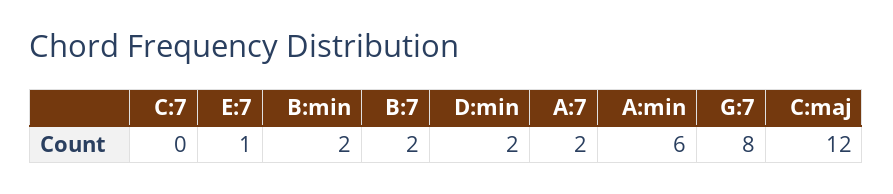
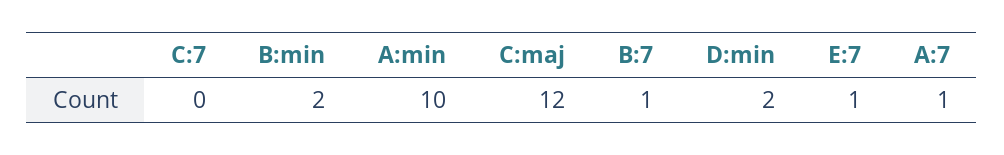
B:7: 2 -> 1
A:7: 2 -> 1
A:min: 6 -> 10
G:7: 8 -> none

